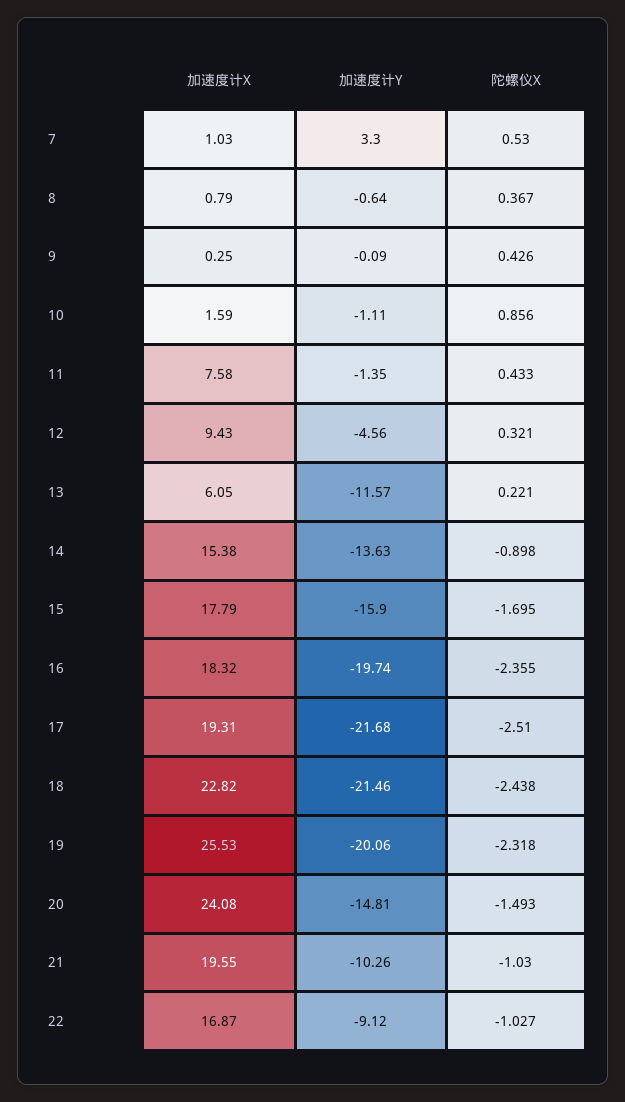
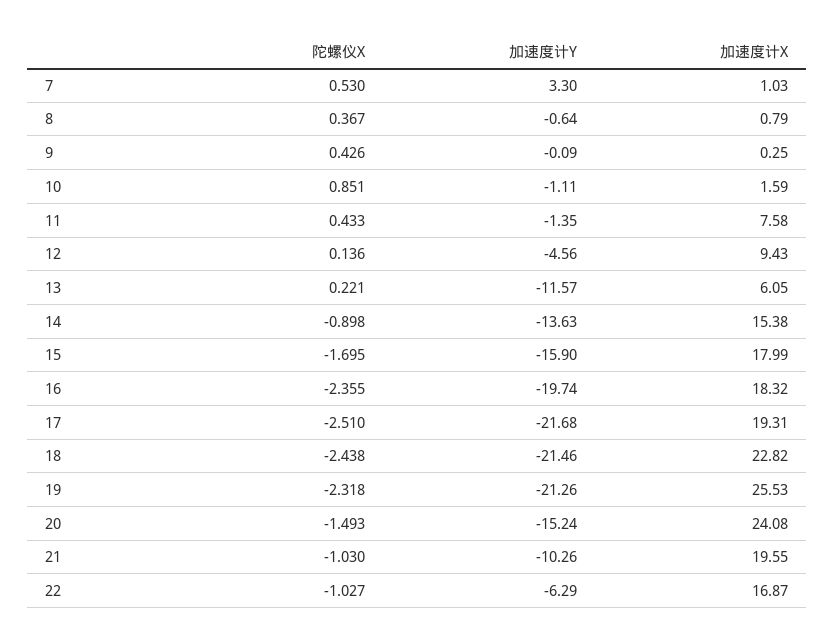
陀螺仪X, 10: 0.856 -> 0.851
陀螺仪X, 12: 0.321 -> 0.136
加速度计X, 15: 17.79 -> 17.99
加速度计Y, 19: -20.06 -> -21.26
加速度计Y, 20: -14.81 -> -15.24
加速度计Y, 22: -9.12 -> -6.29

